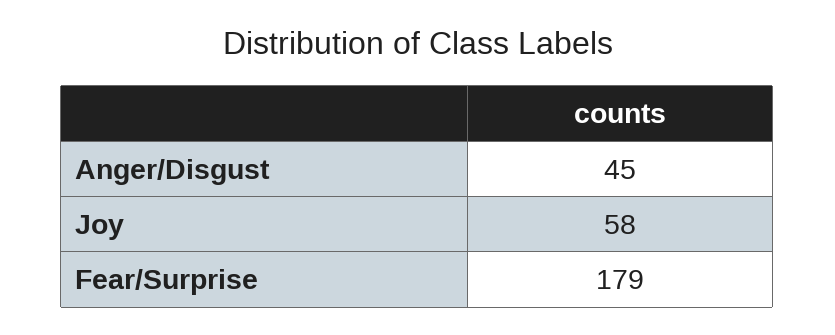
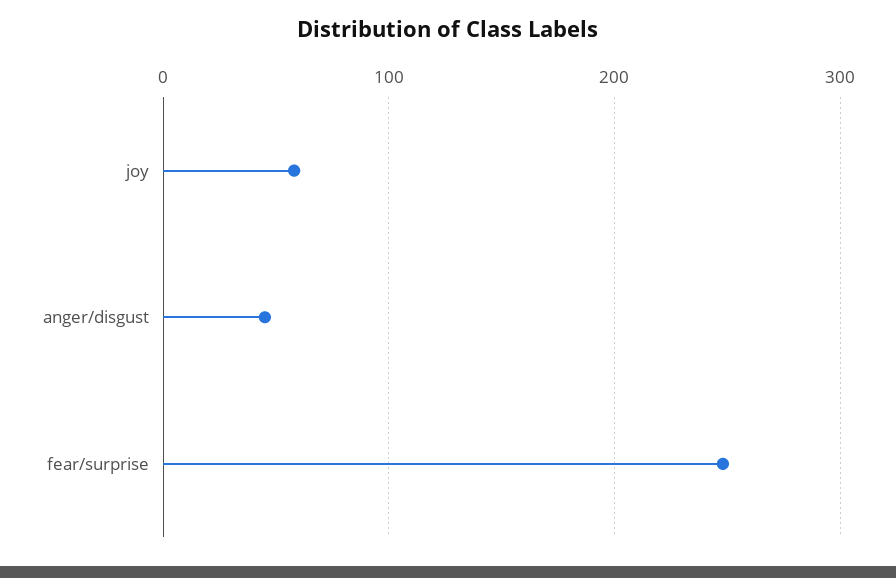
Fear/Surprise: 179 -> 250

